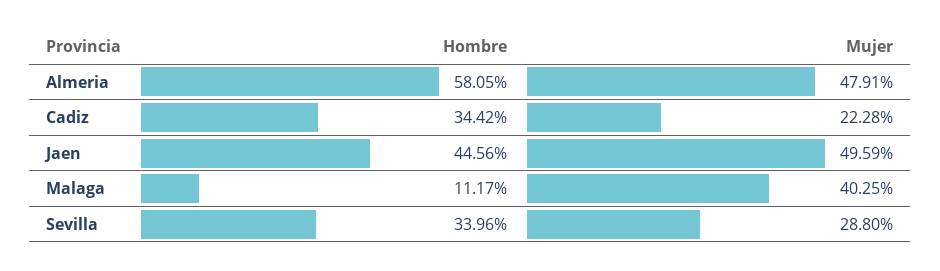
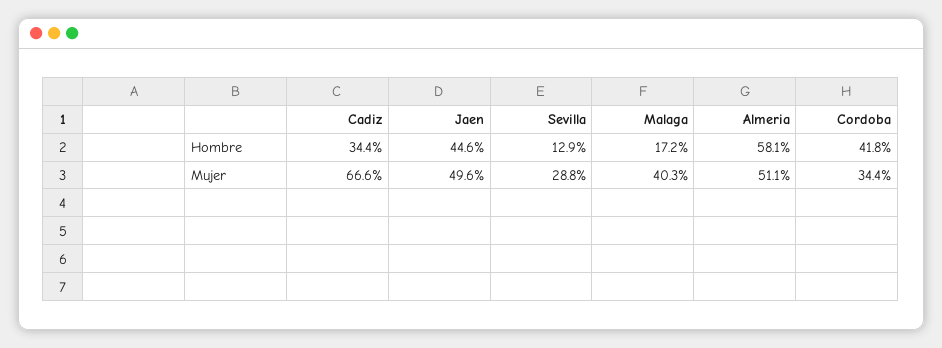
Mujer, Almeria: 47.91 -> 51.1
Mujer, Cadiz: 22.28 -> 66.6
Hombre, Malaga: 11.17 -> 17.2
Hombre, Sevilla: 33.96 -> 12.9
Hombre, Cordoba: none -> 41.8
Mujer, Cordoba: none -> 34.4

